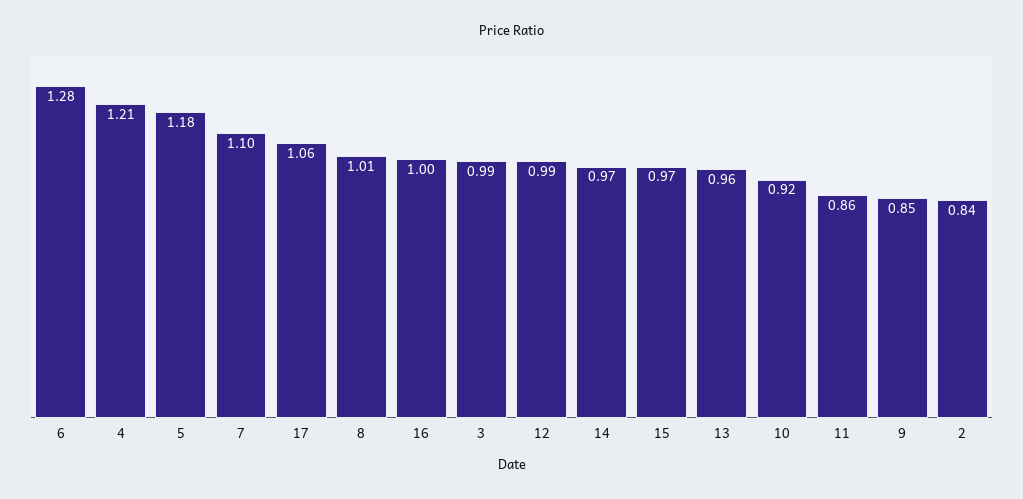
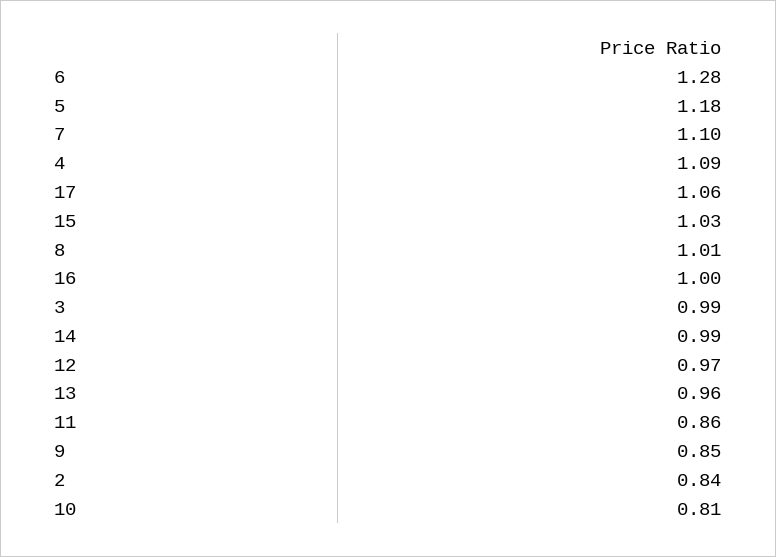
4: 1.21 -> 1.09
12: 0.99 -> 0.97
14: 0.97 -> 0.99
15: 0.97 -> 1.03
10: 0.92 -> 0.81

